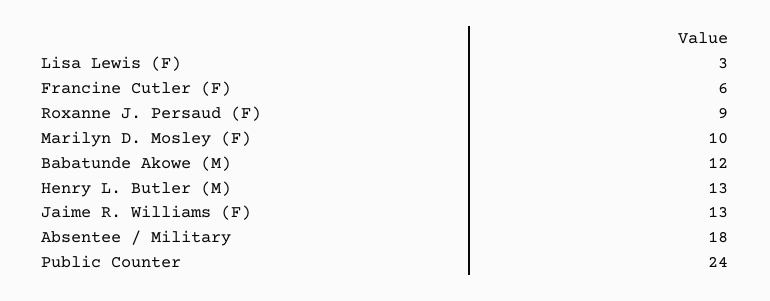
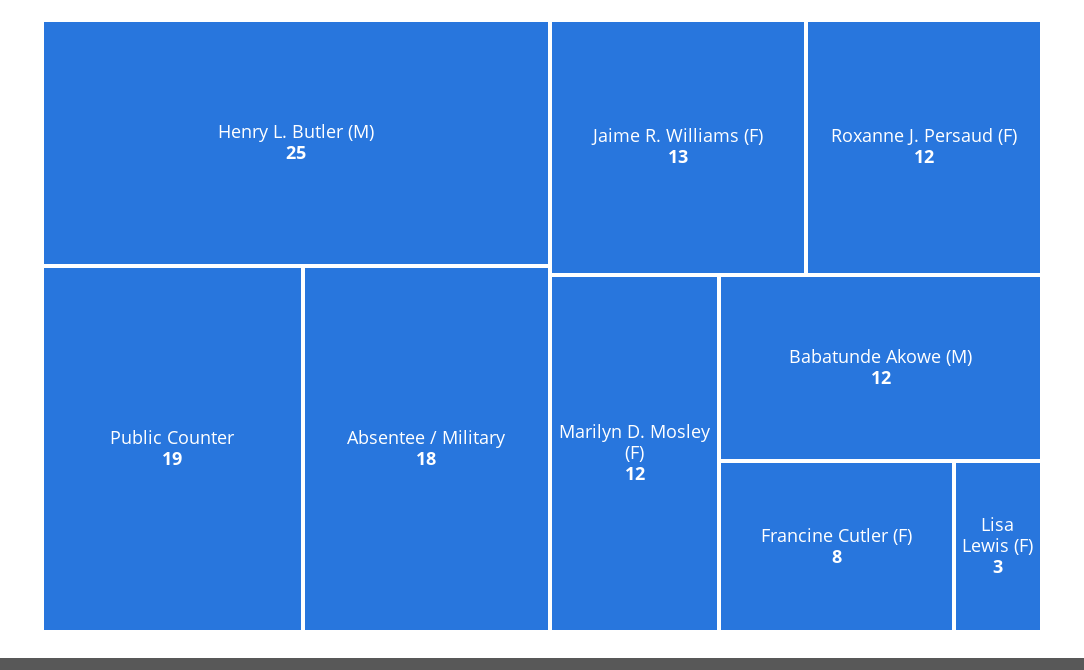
Francine Cutler (F): 6 -> 8
Roxanne J. Persaud (F): 9 -> 12
Marilyn D. Mosley (F): 10 -> 12
Henry L. Butler (M): 13 -> 25
Public Counter: 24 -> 19

